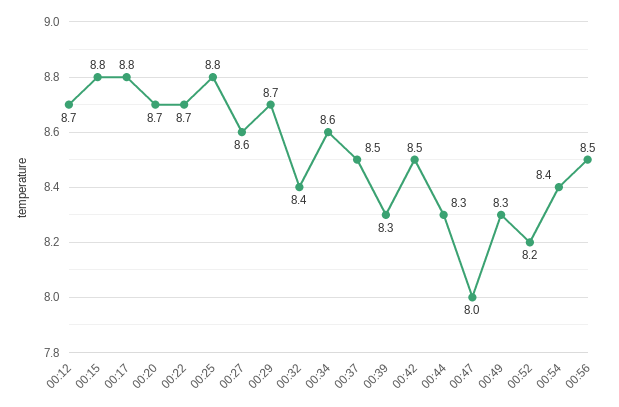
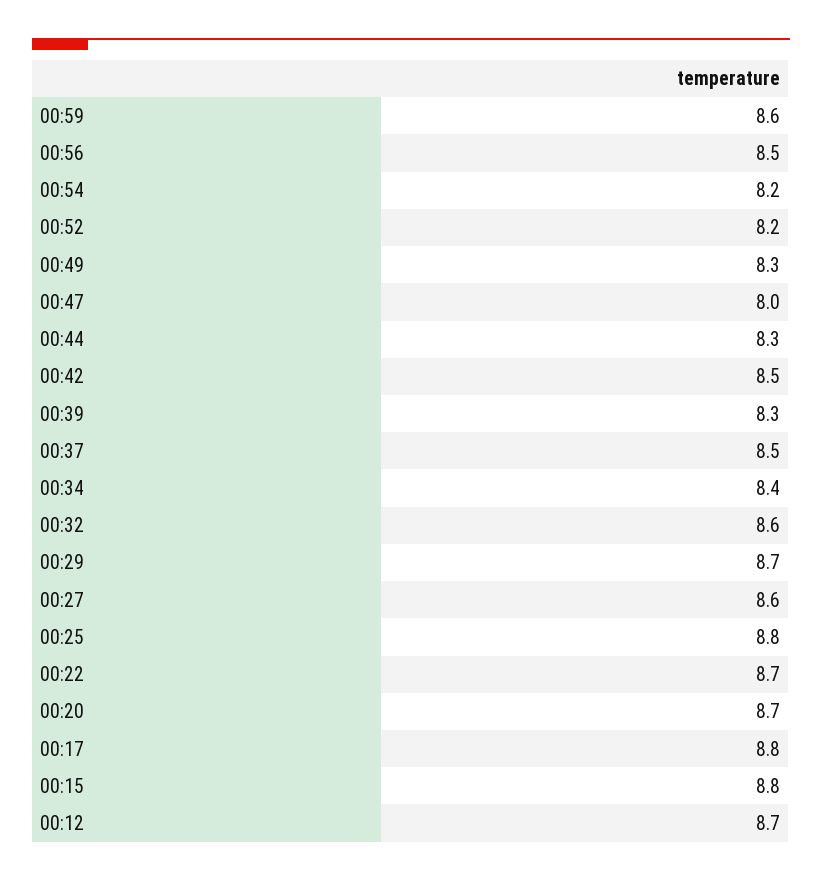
00:32: 8.4 -> 8.6
00:34: 8.6 -> 8.4
00:54: 8.4 -> 8.2
00:59: none -> 8.6

